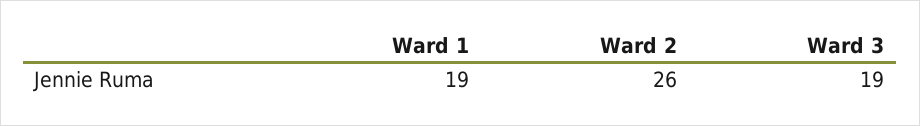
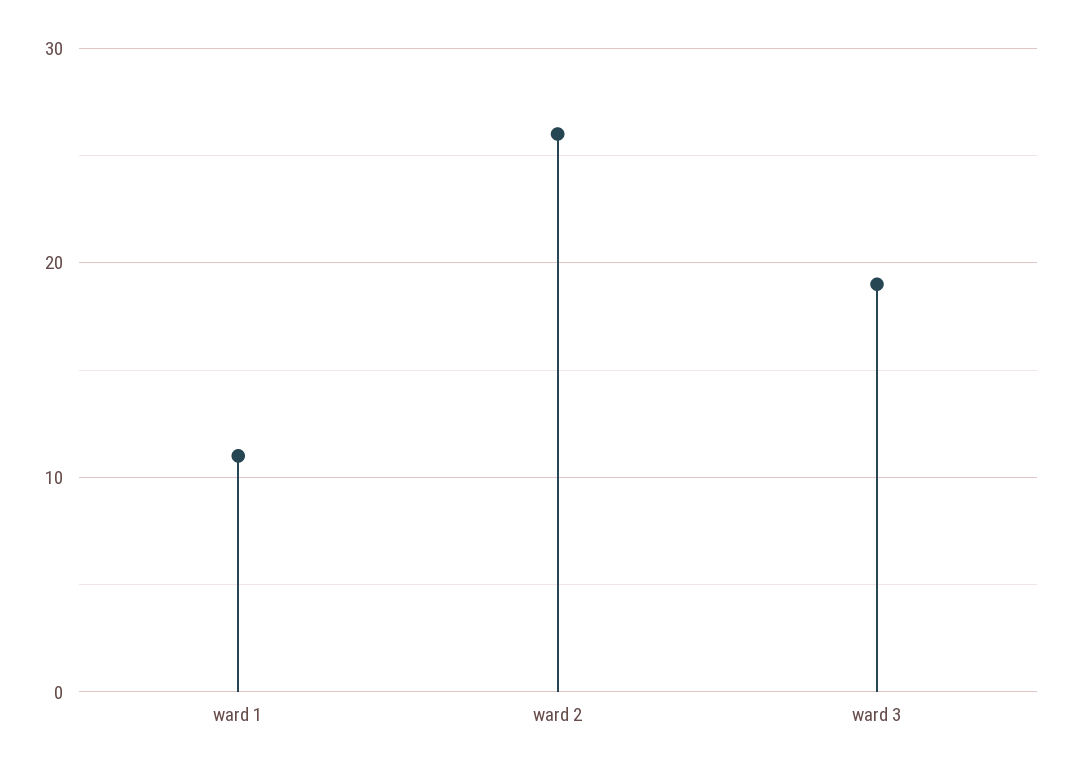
Ward 1: 19 -> 11

